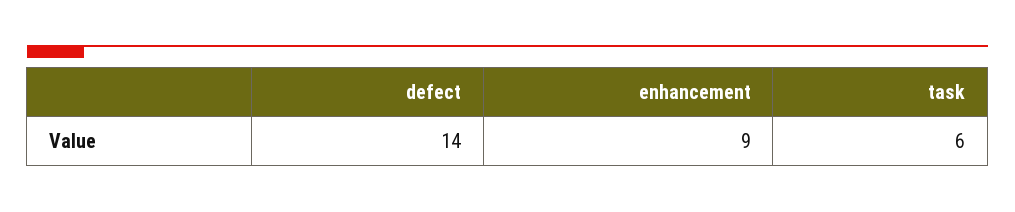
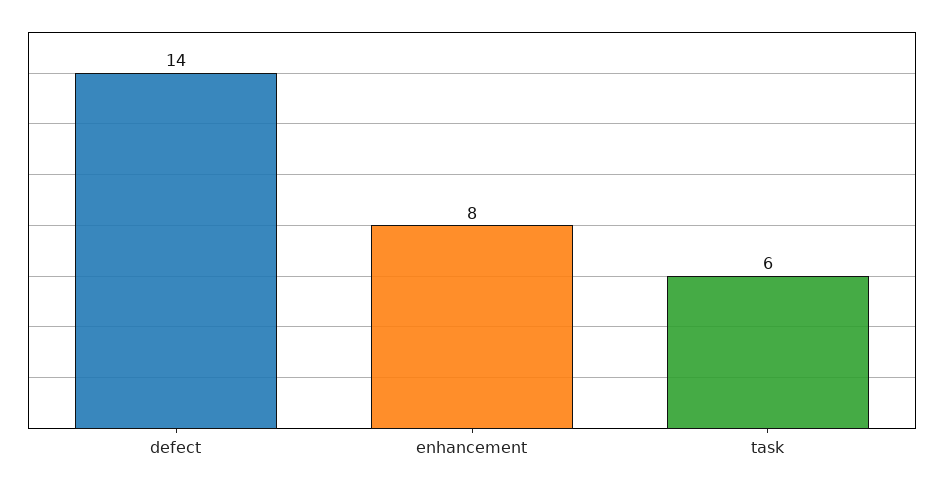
enhancement: 9 -> 8

